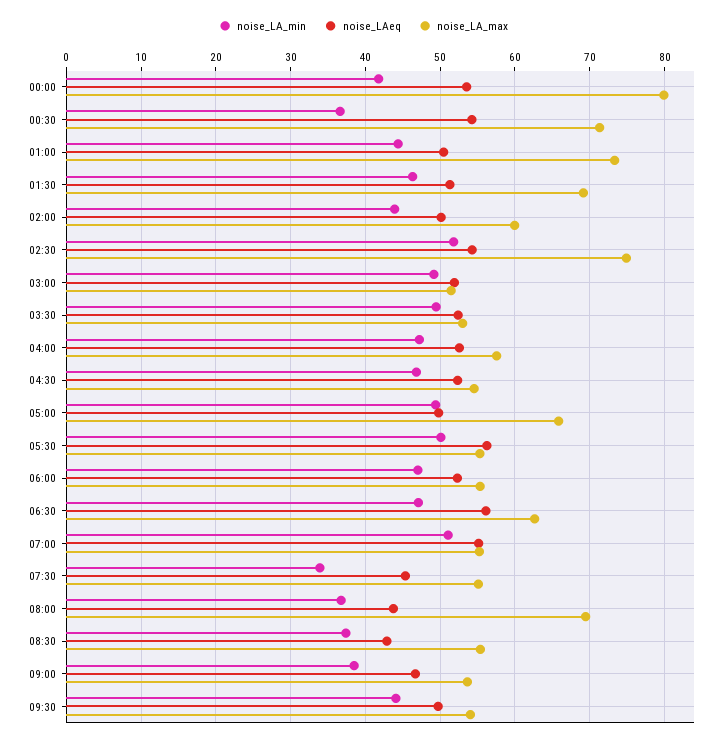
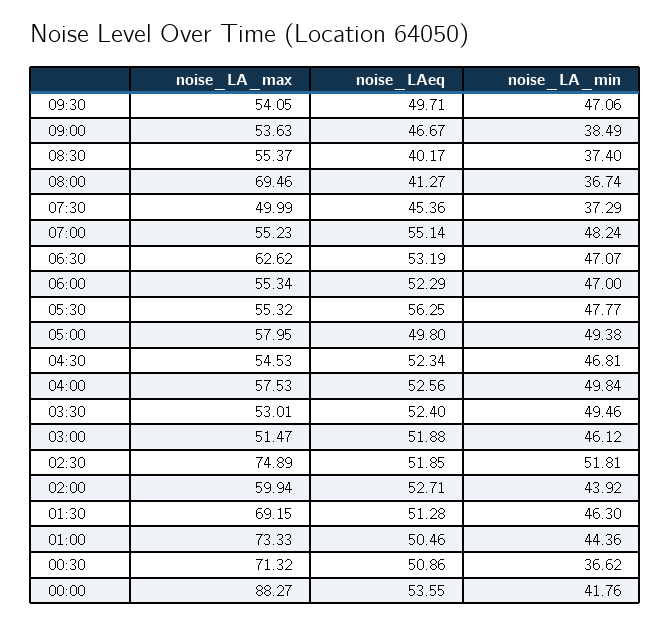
noise_LA_max, 00:00: 80 -> 88.27
noise_LAeq, 00:30: 54 -> 50.86
noise_LAeq, 02:00: 50 -> 52.71
noise_LAeq, 02:30: 54 -> 51.85
noise_LA_min, 03:00: 49 -> 46.12
noise_LA_min, 04:00: 47 -> 49.84
noise_LA_max, 05:00: 66 -> 57.95
noise_LA_min, 05:30: 50 -> 47.77
noise_LAeq, 06:30: 56 -> 53.19
noise_LA_min, 07:00: 51 -> 48.24
noise_LA_min, 07:30: 34 -> 37.29
noise_LA_max, 07:30: 55 -> 49.99
noise_LAeq, 08:00: 44 -> 41.27
noise_LAeq, 08:30: 43 -> 40.17
noise_LA_min, 09:30: 44 -> 47.06

